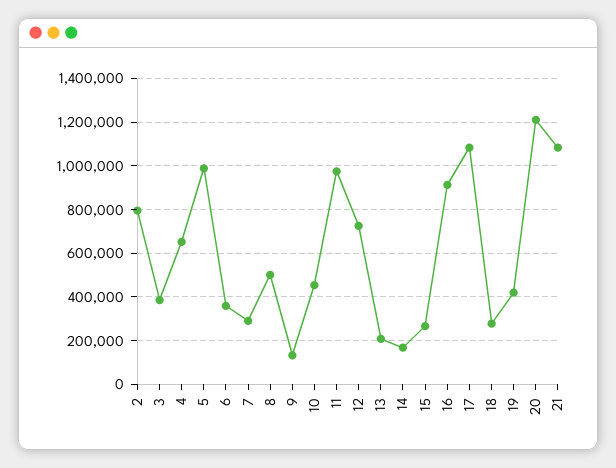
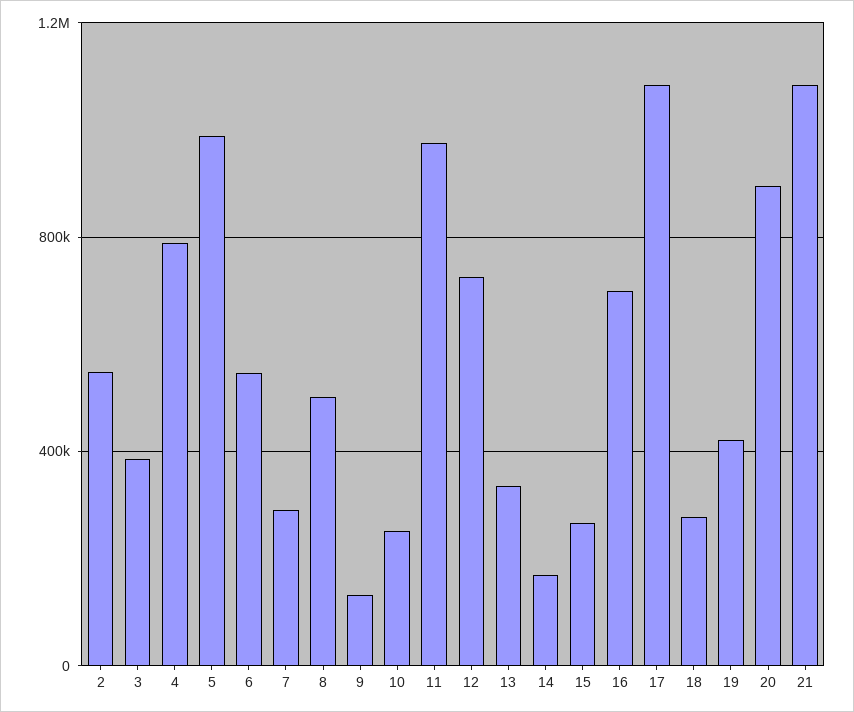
2: 800000 -> 550000
4: 650000 -> 800000
6: 350000 -> 550000
10: 450000 -> 250000
13: 200000 -> 350000
16: 900000 -> 700000
20: 1200000 -> 900000

